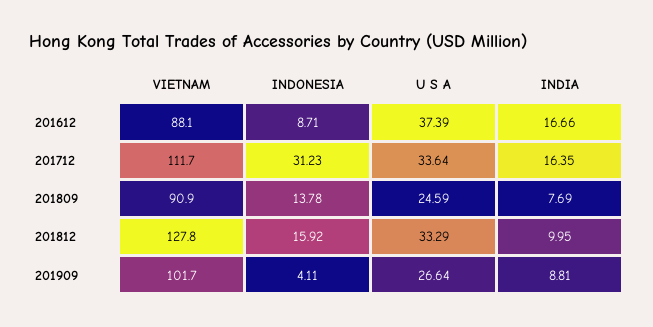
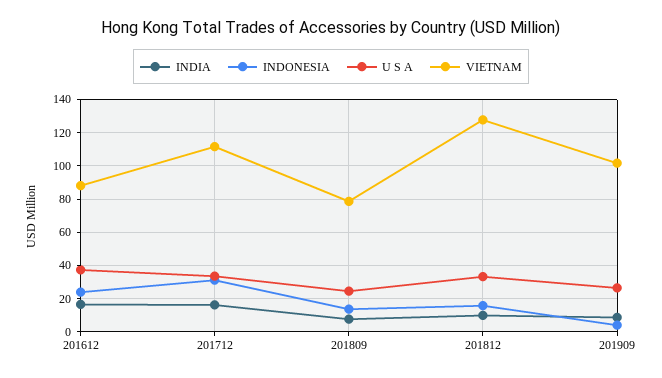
INDONESIA, 201612: 8.71 -> 25
VIETNAM, 201809: 90.9 -> 80

